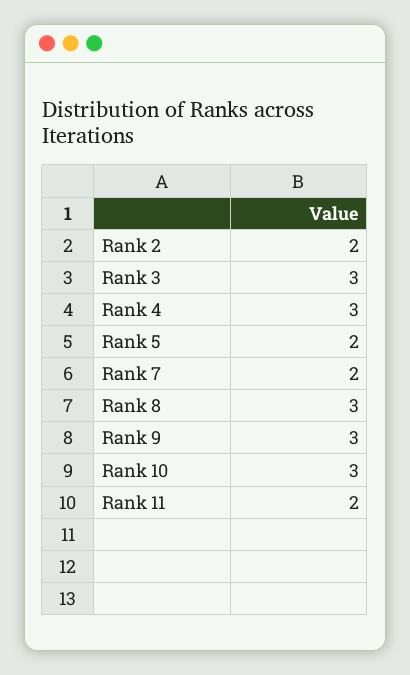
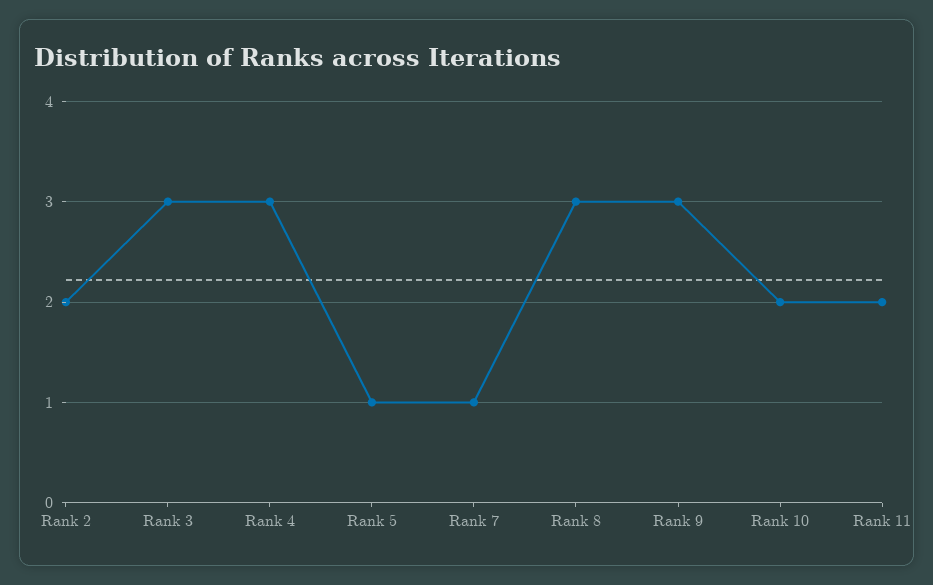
Rank 5: 2 -> 1
Rank 7: 2 -> 1
Rank 10: 3 -> 2

